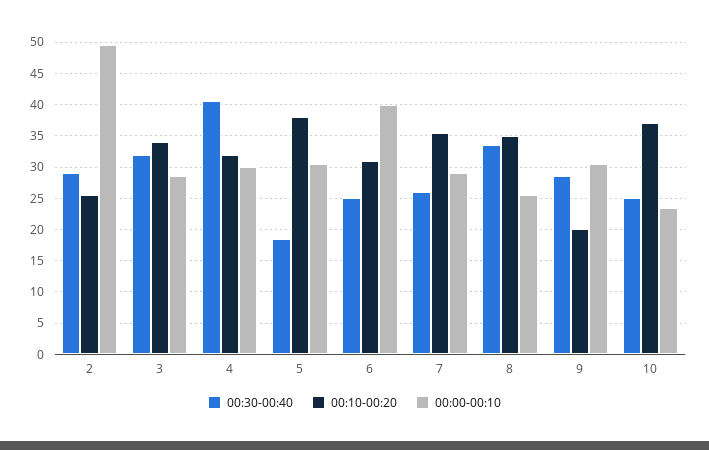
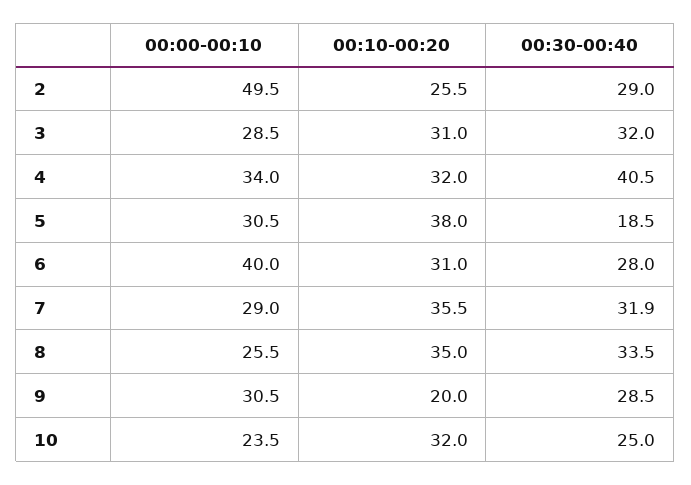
00:10-00:20, 3: 34 -> 31
00:00-00:10, 4: 30 -> 34
00:30-00:40, 6: 25 -> 28
00:30-00:40, 7: 26 -> 31.9
00:10-00:20, 10: 37 -> 32

